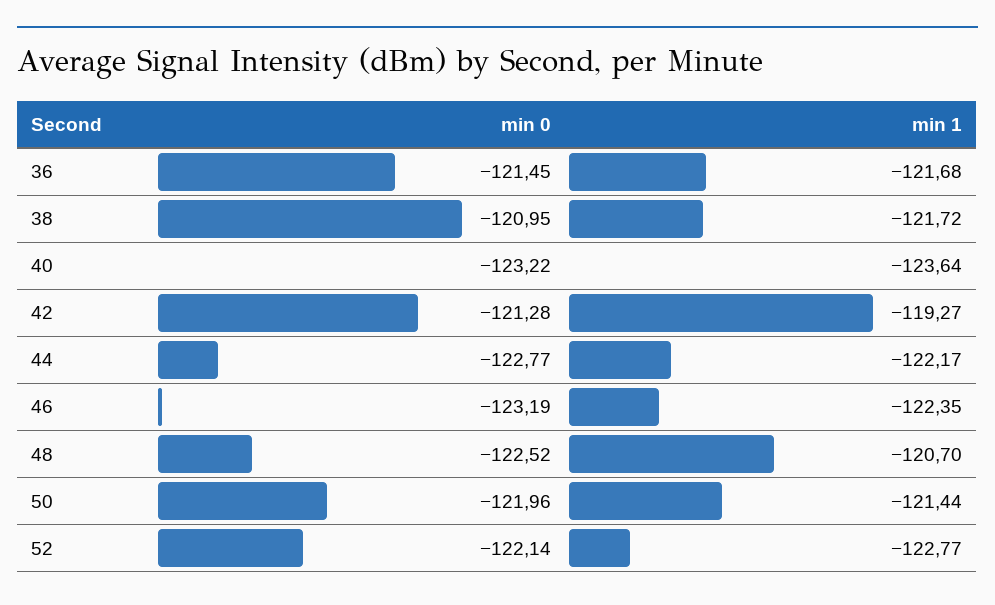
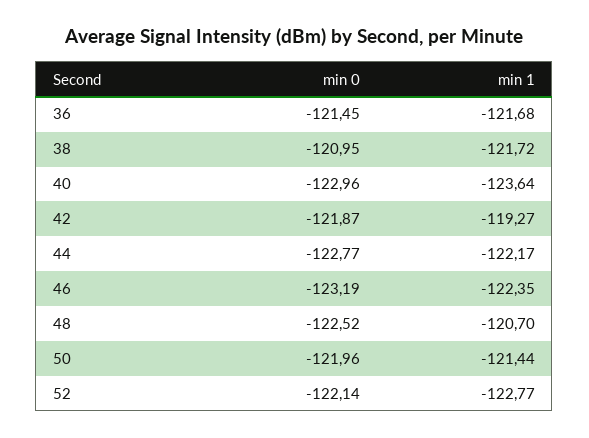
min 0, 40: -123.22 -> -122.96
min 0, 42: -121.28 -> -121.87

